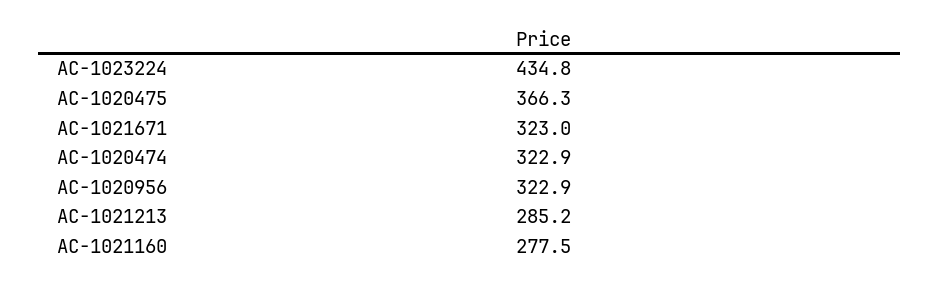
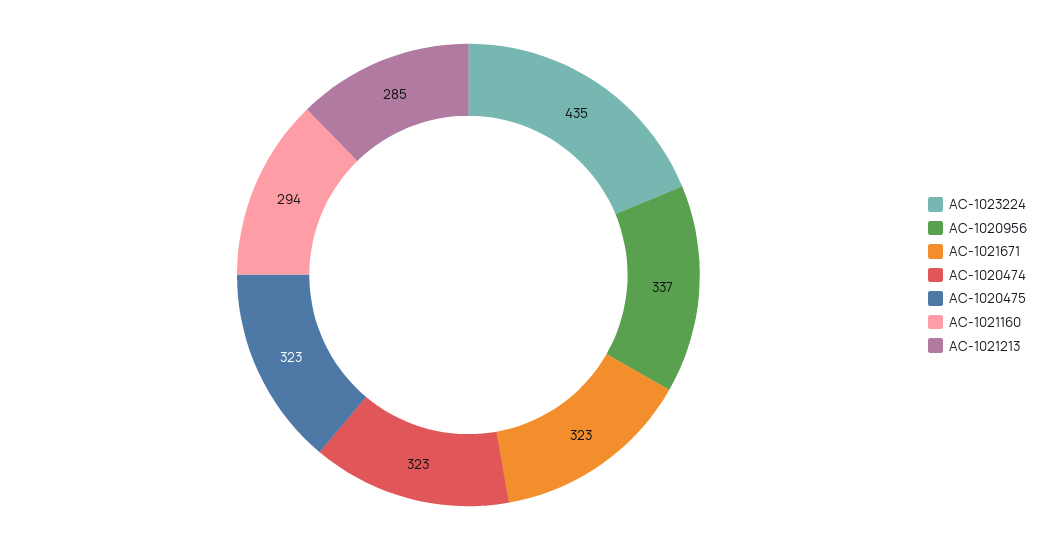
AC-1020475: 366.3 -> 323
AC-1020956: 322.9 -> 337
AC-1021160: 277.5 -> 294

